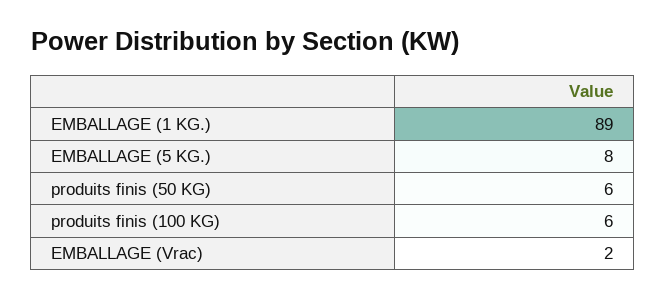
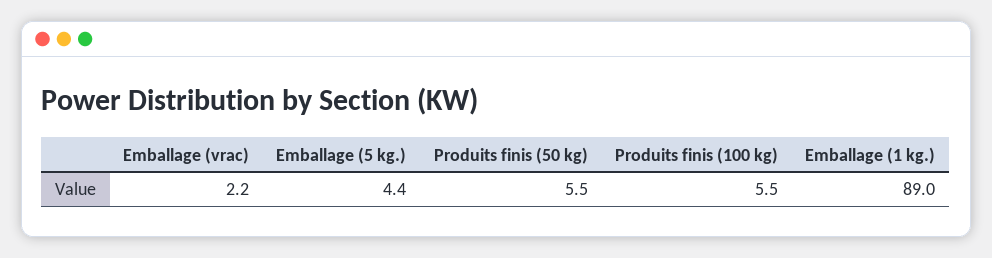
EMBALLAGE (5 KG.): 8 -> 4.4

